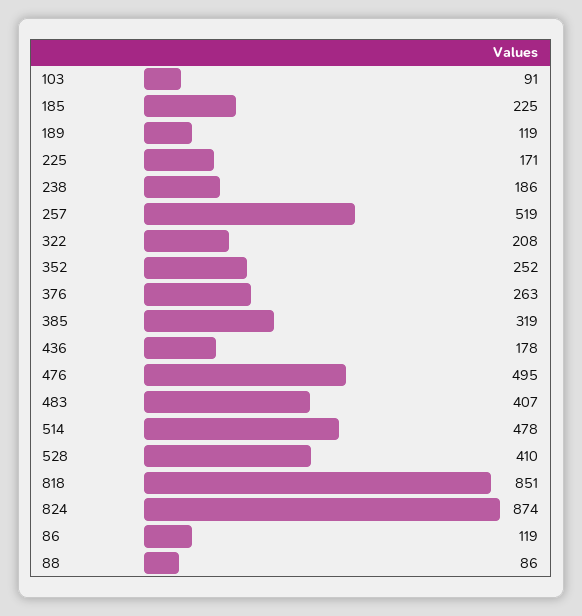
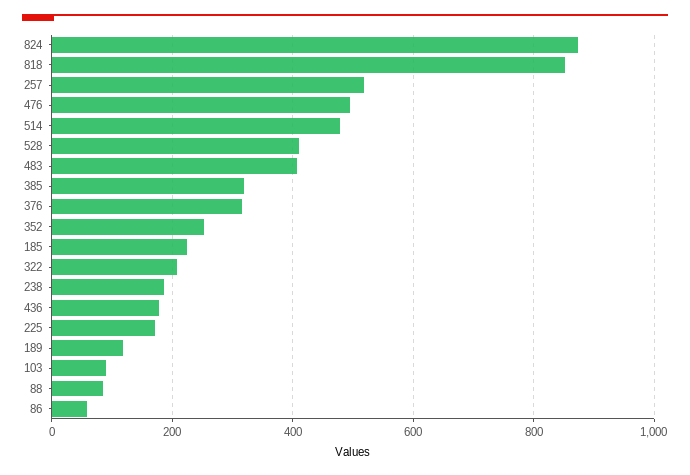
376: 263 -> 320
86: 119 -> 60

